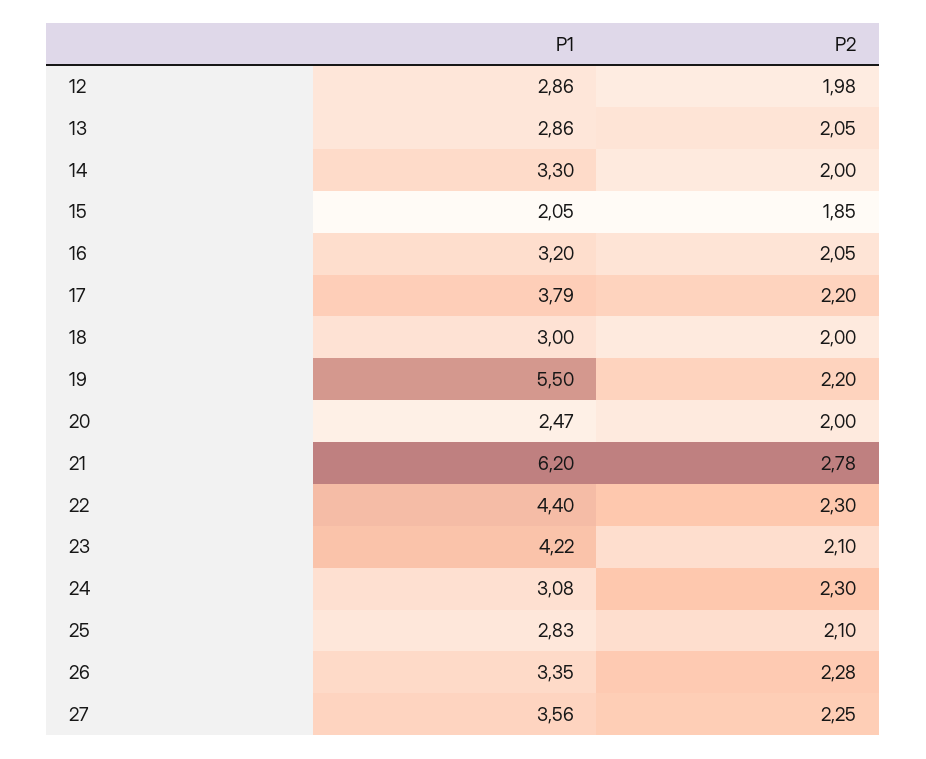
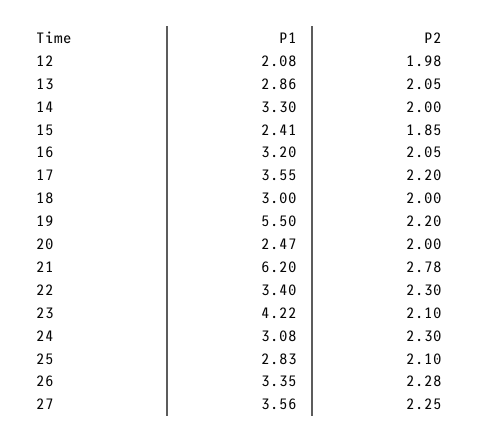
P1, 12: 2.86 -> 2.08
P1, 15: 2.05 -> 2.41
P1, 17: 3.79 -> 3.55
P1, 22: 4.4 -> 3.4

